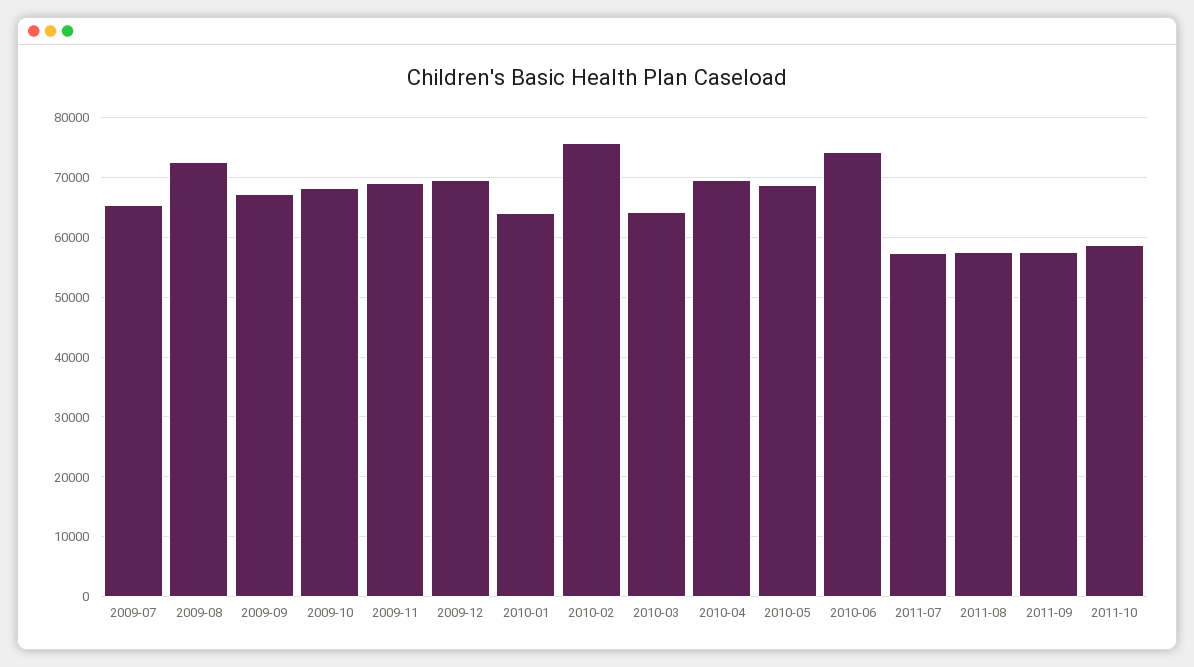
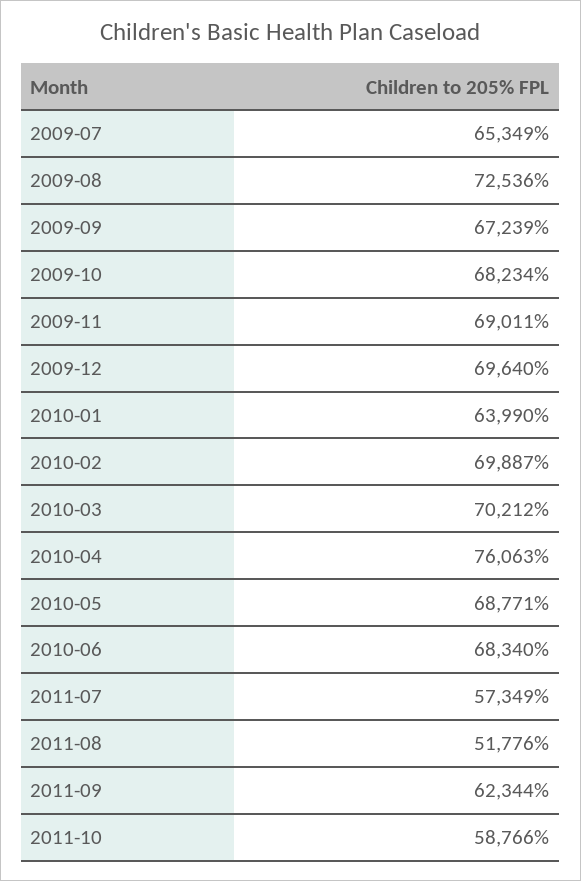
2010-02: 76000 -> 69887
2010-03: 64000 -> 70212
2010-04: 70000 -> 76063
2010-06: 74000 -> 68340
2011-08: 58000 -> 51776
2011-09: 58000 -> 62344

